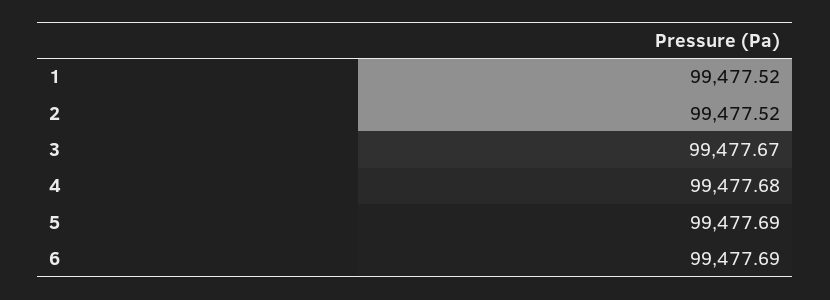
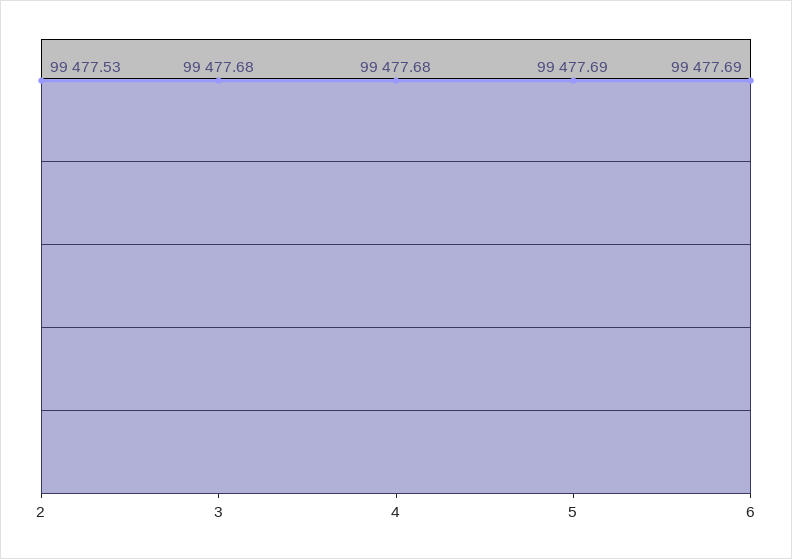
1: 99477.52 -> none
2: 99477.52 -> 99477.53
3: 99477.67 -> 99477.68

